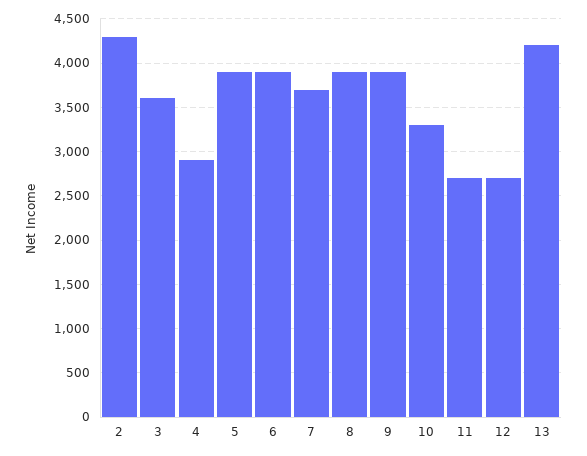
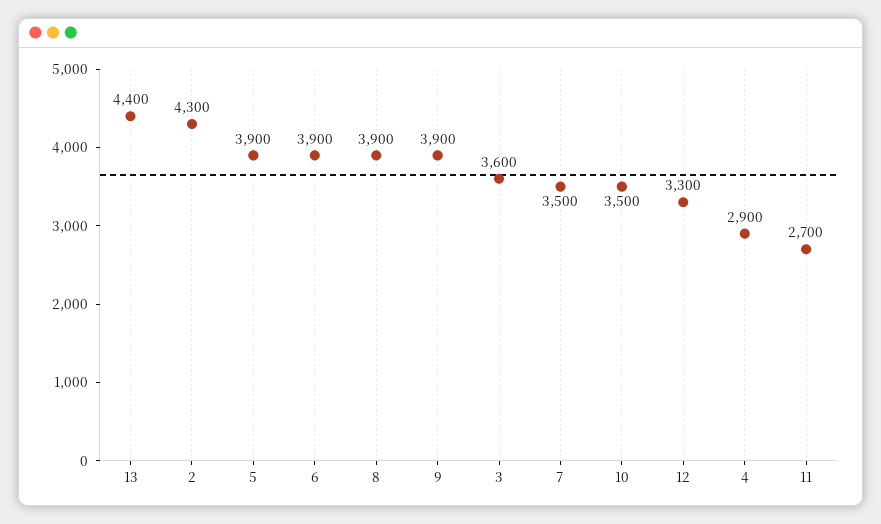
7: 3700 -> 3500
10: 3300 -> 3500
12: 2700 -> 3300
13: 4200 -> 4400

